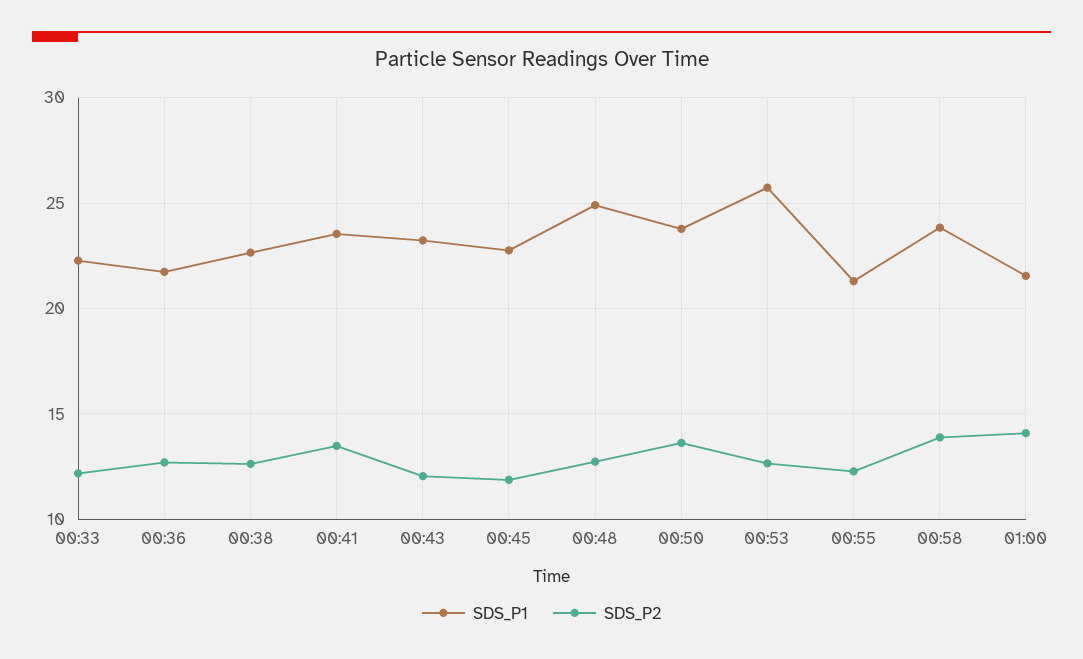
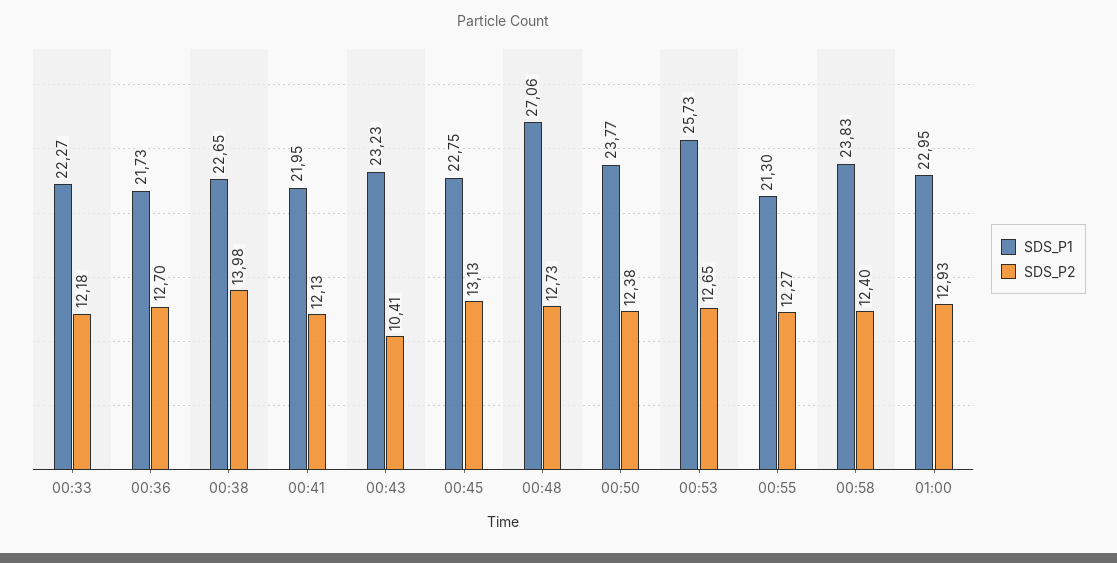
SDS_P2, 00:38: 12.5 -> 13.98
SDS_P1, 00:41: 23.5 -> 21.95
SDS_P2, 00:41: 13.5 -> 12.13
SDS_P2, 00:43: 12 -> 10.41
SDS_P2, 00:45: 12 -> 13.13
SDS_P1, 00:48: 25 -> 27.06
SDS_P2, 00:50: 13.5 -> 12.38
SDS_P2, 00:58: 14 -> 12.4
SDS_P1, 01:00: 21.5 -> 22.95
SDS_P2, 01:00: 14 -> 12.93

